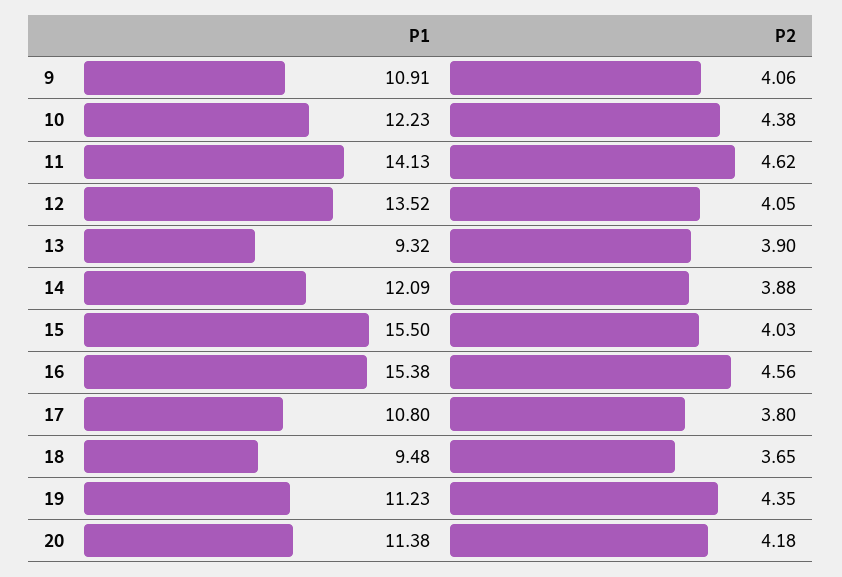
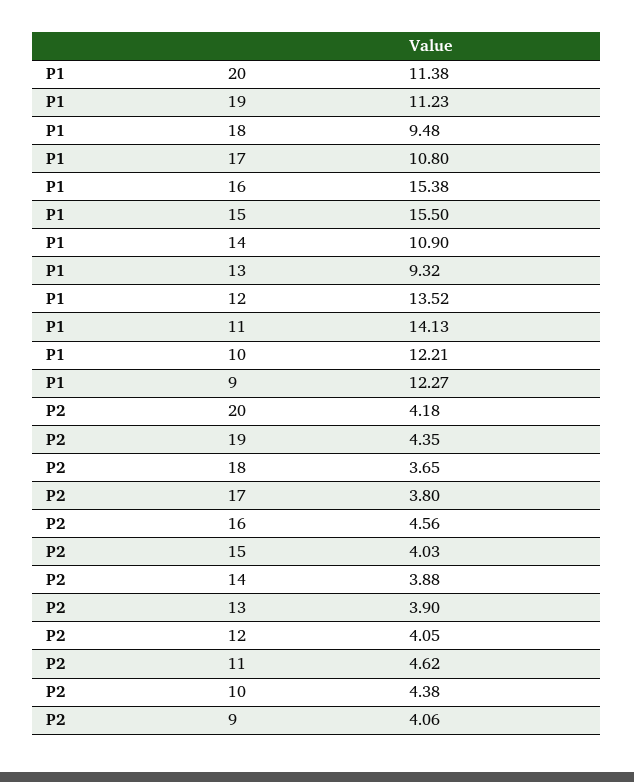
P1, 9: 10.91 -> 12.27
P1, 10: 12.23 -> 12.21
P1, 14: 12.09 -> 10.9

